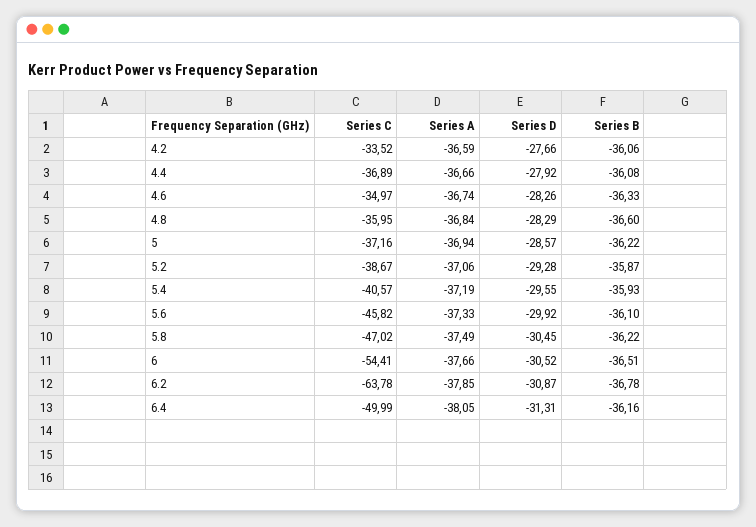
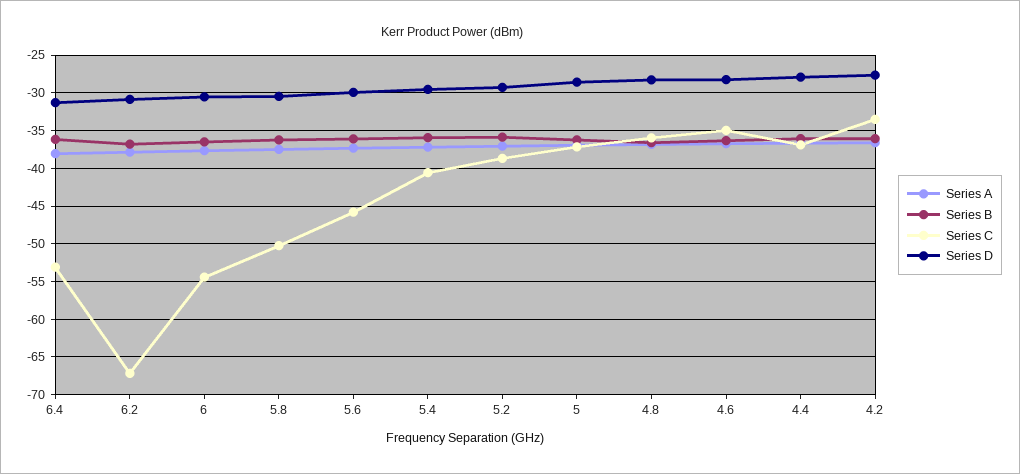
Series C, 5.8: -47.02 -> -50
Series C, 6.2: -63.78 -> -67
Series C, 6.4: -49.99 -> -53

